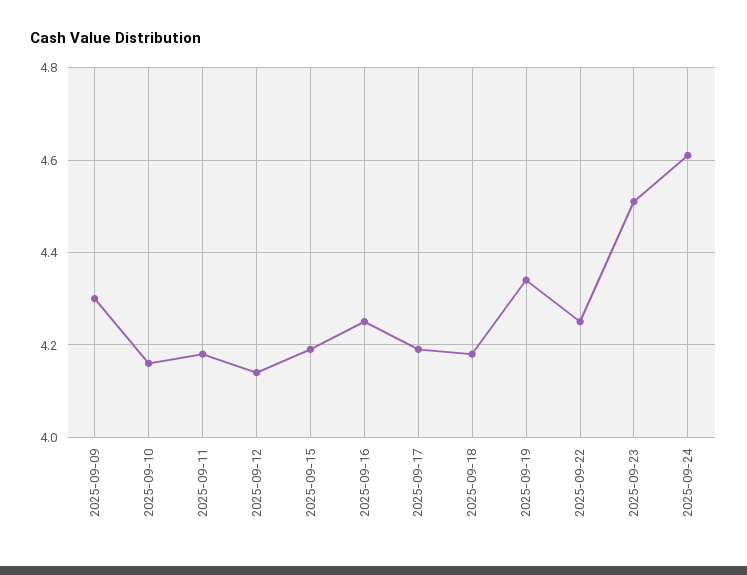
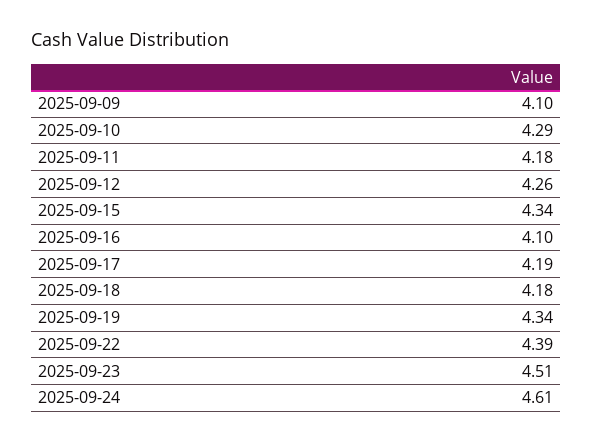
2025-09-09: 4.3 -> 4.1
2025-09-10: 4.15 -> 4.29
2025-09-12: 4.15 -> 4.26
2025-09-15: 4.2 -> 4.34
2025-09-16: 4.25 -> 4.1
2025-09-22: 4.25 -> 4.39

